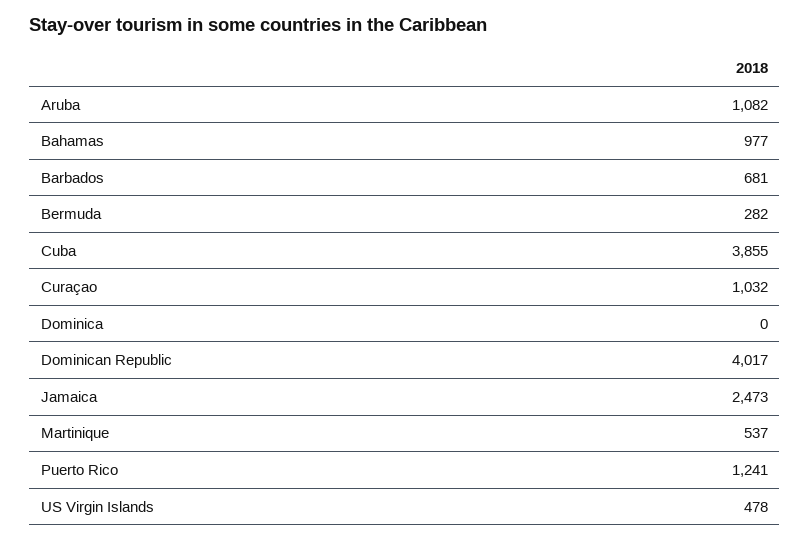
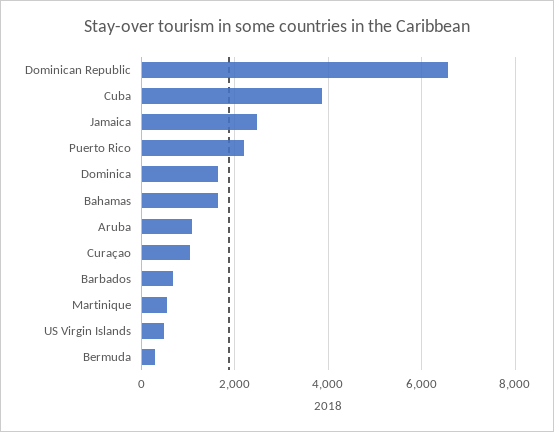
Bahamas: 977 -> 1600
Dominica: 0 -> 1600
Dominican Republic: 4017 -> 6600
Puerto Rico: 1241 -> 2200

